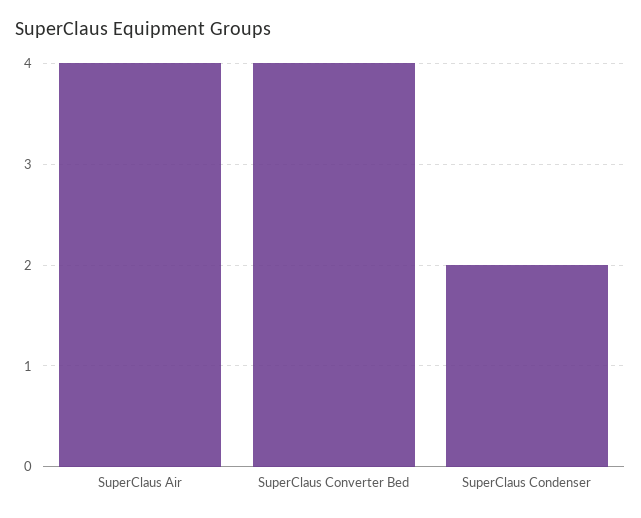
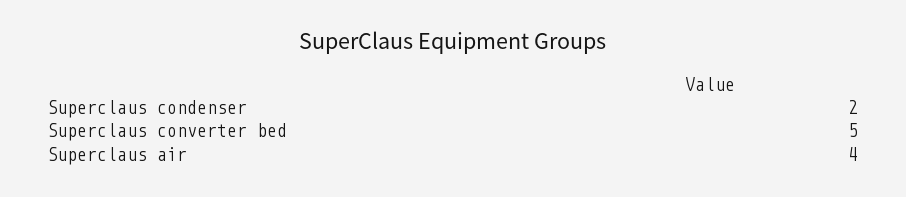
SuperClaus Converter Bed: 4 -> 5

